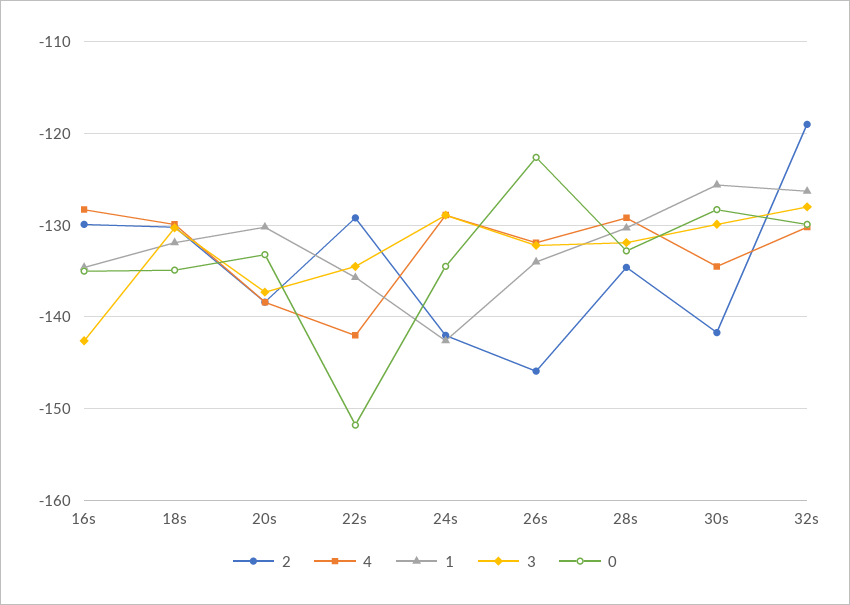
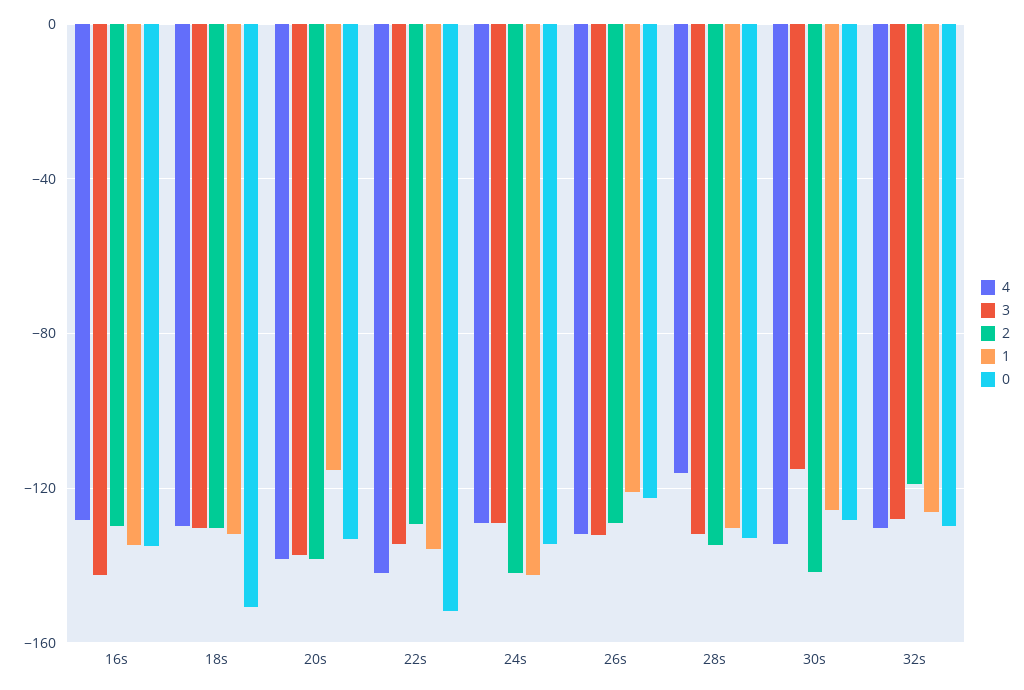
0, 18s: -135 -> -150
1, 20s: -130 -> -115
2, 26s: -146 -> -130
1, 26s: -134 -> -120
4, 28s: -129 -> -115
3, 30s: -130 -> -115

